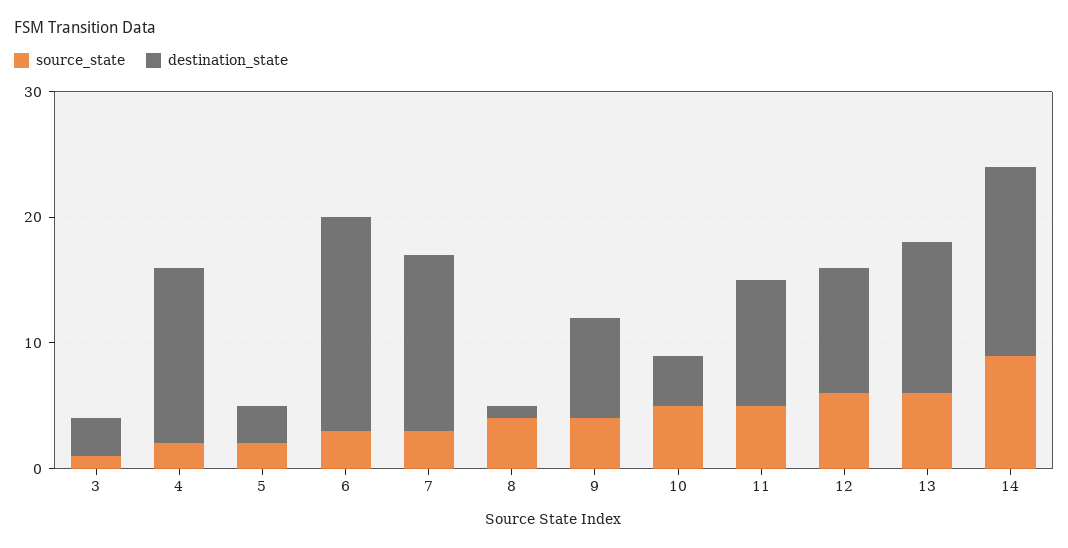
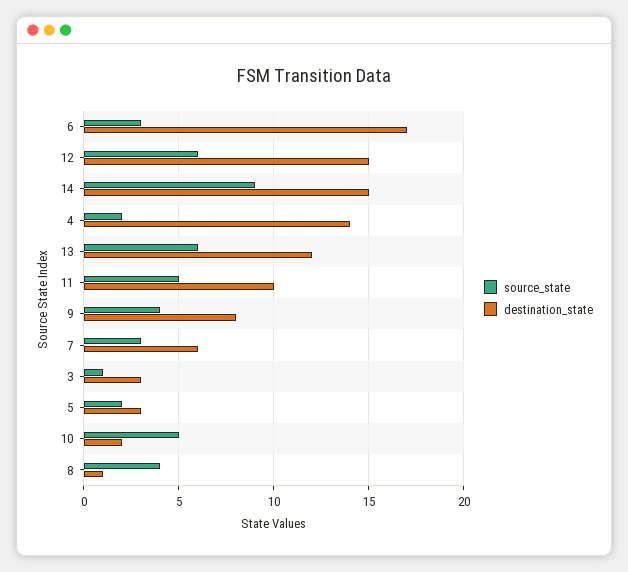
destination_state, 7: 14 -> 6
destination_state, 10: 4 -> 2
destination_state, 12: 10 -> 15

